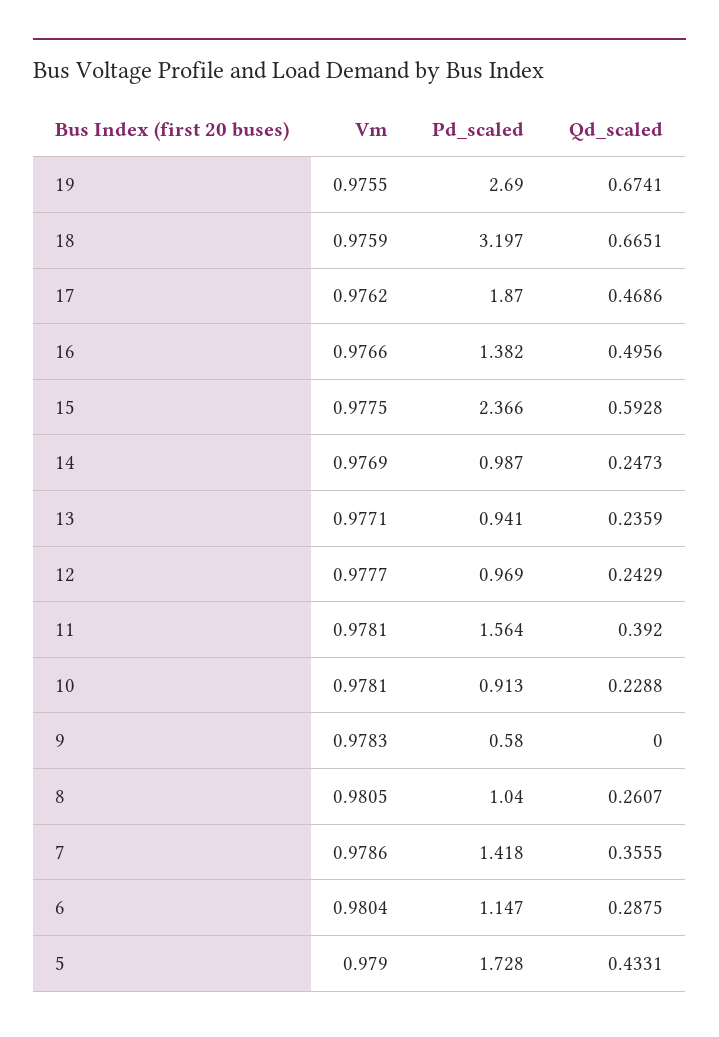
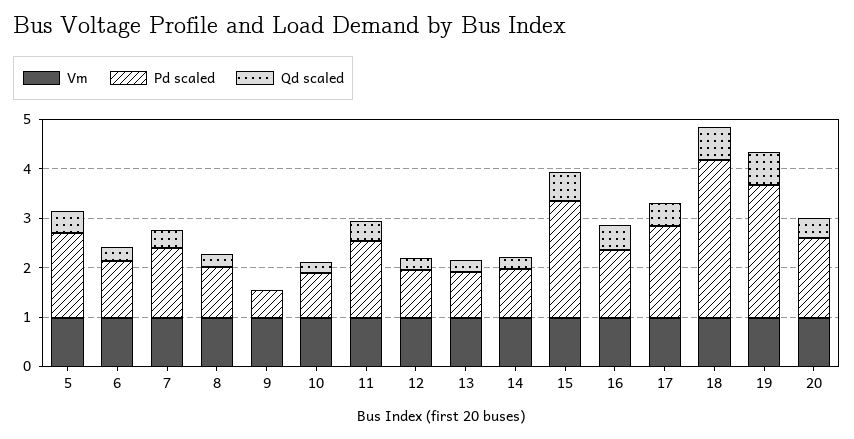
Vm, 20: none -> 1
Pd_scaled, 20: none -> 1.6
Qd_scaled, 20: none -> 0.4

